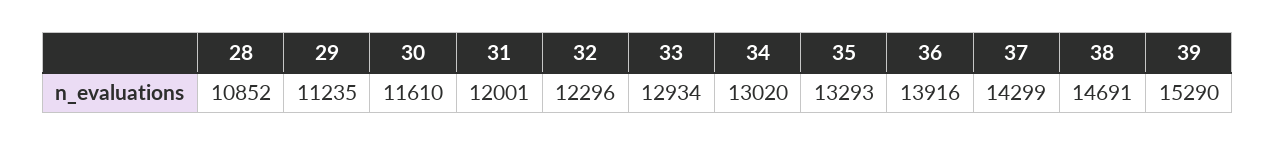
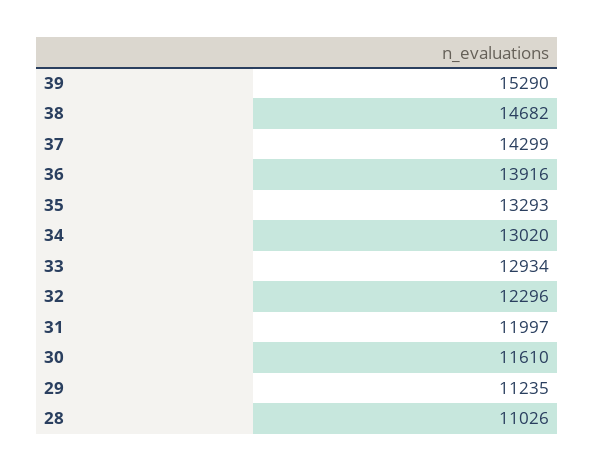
28: 10852 -> 11026
31: 12001 -> 11997
38: 14691 -> 14682

